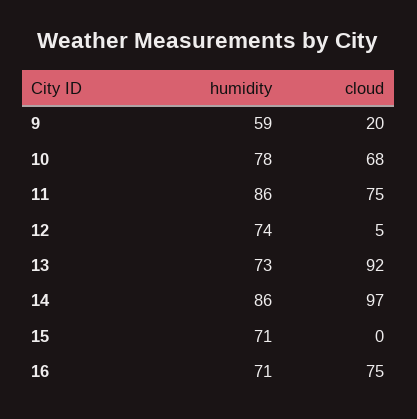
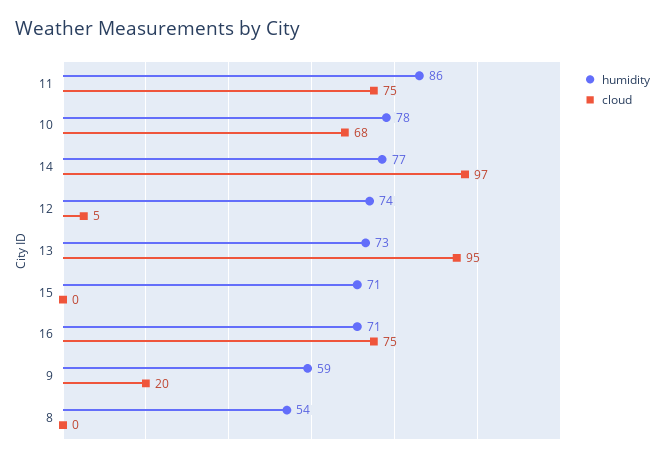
cloud, 13: 92 -> 95
humidity, 14: 86 -> 77
humidity, 8: none -> 54
cloud, 8: none -> 0

